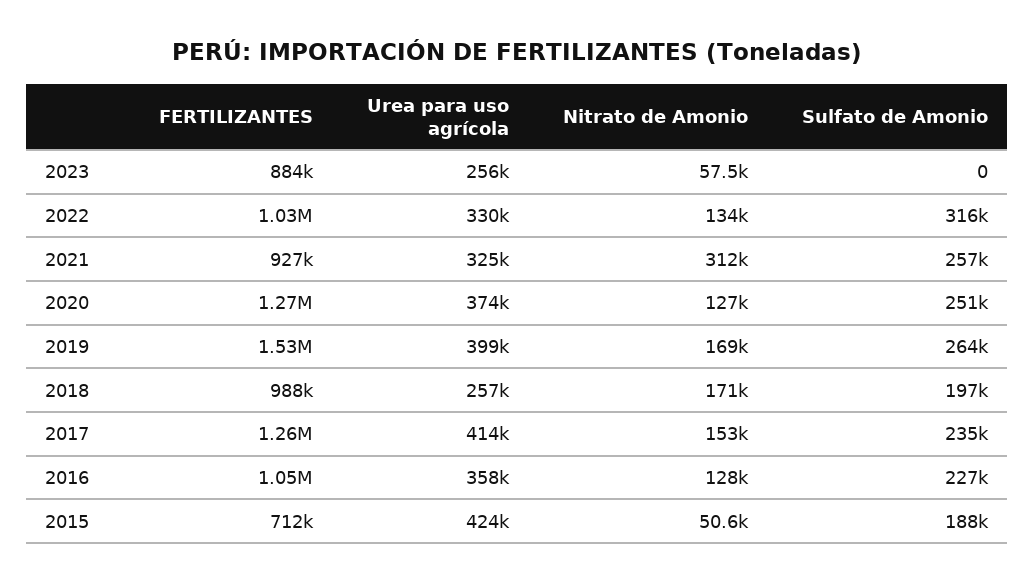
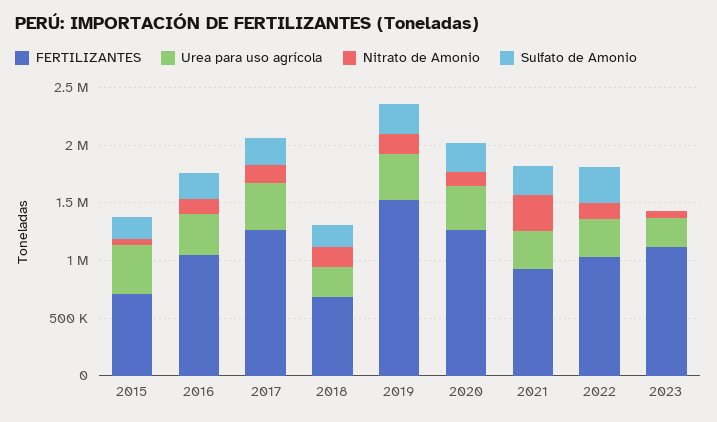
FERTILIZANTES, 2023: 884000 -> 1100000
FERTILIZANTES, 2018: 988000 -> 700000

